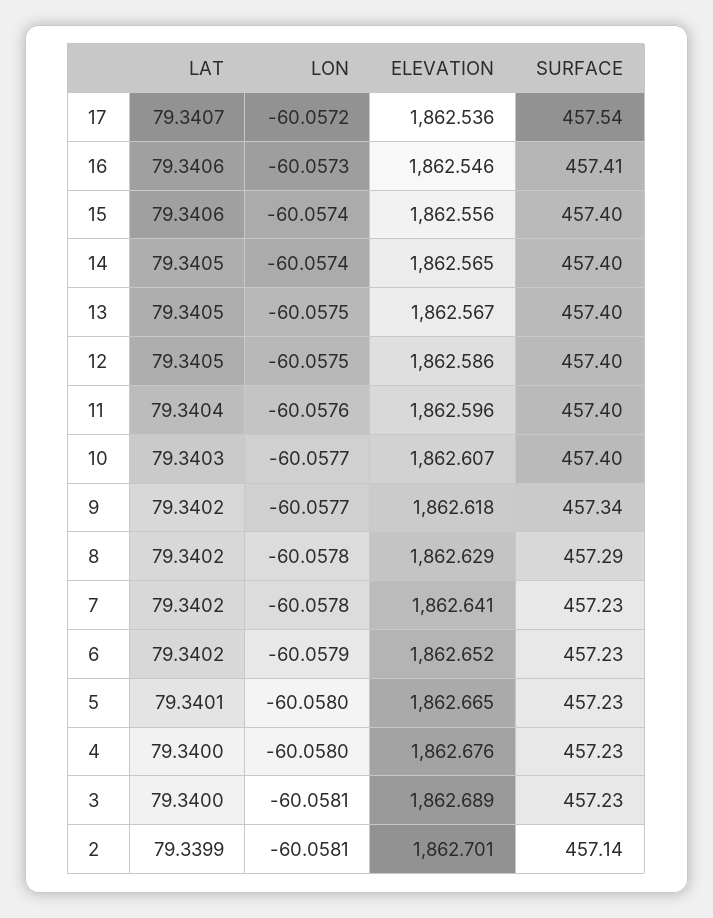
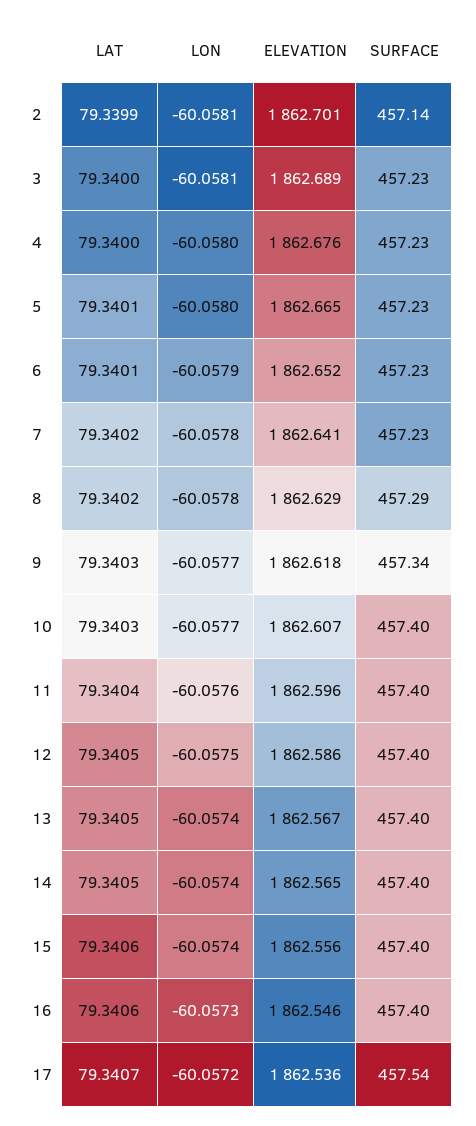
SURFACE, 16: 457.41 -> 457.4
LON, 13: -60.0575 -> -60.0574
LAT, 9: 79.3402 -> 79.3403
LAT, 6: 79.3402 -> 79.3401

